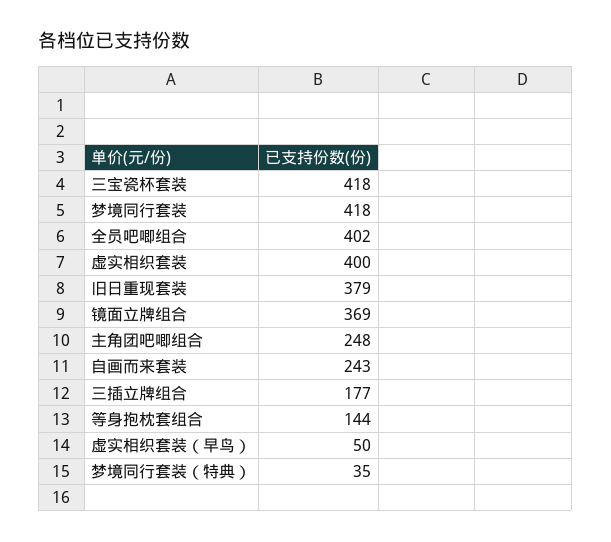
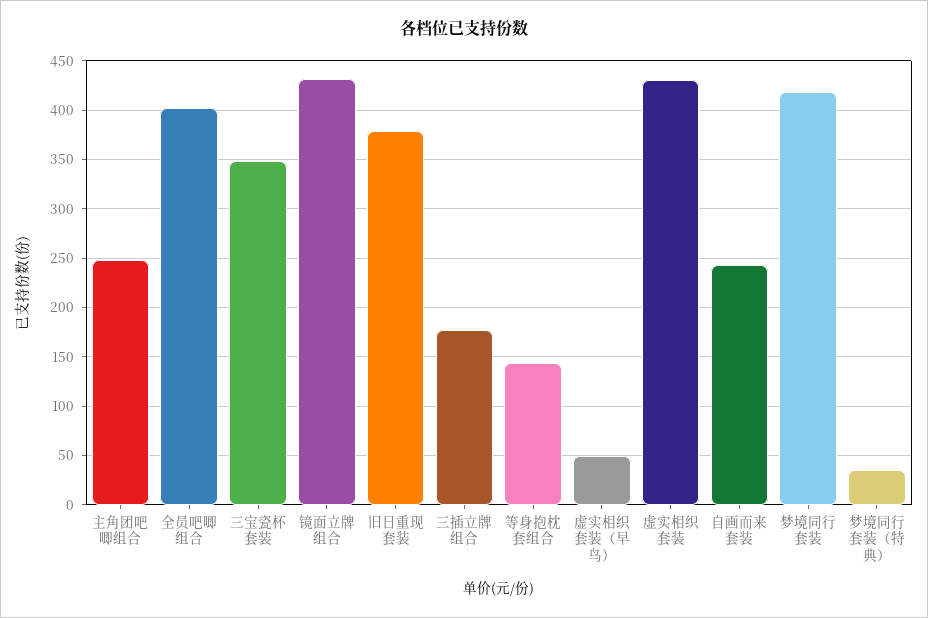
三宝瓷杯套装: 418 -> 350
虚实相织套装: 400 -> 430
镜面立牌组合: 369 -> 430

